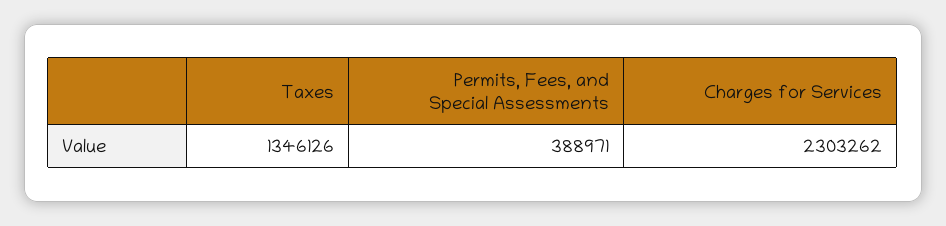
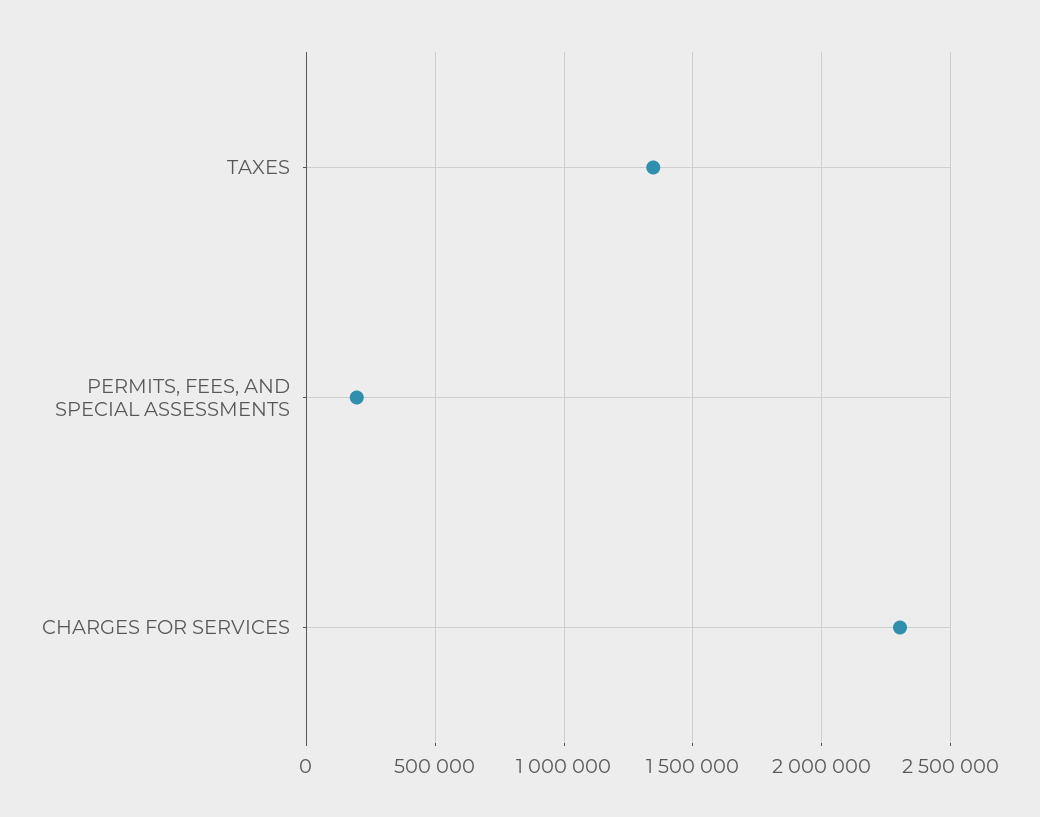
Permits, Fees, and Special Assessments: 388971 -> 200000

